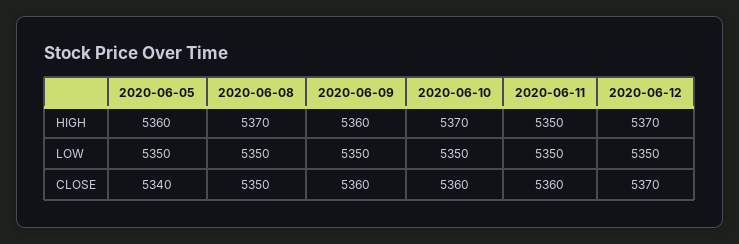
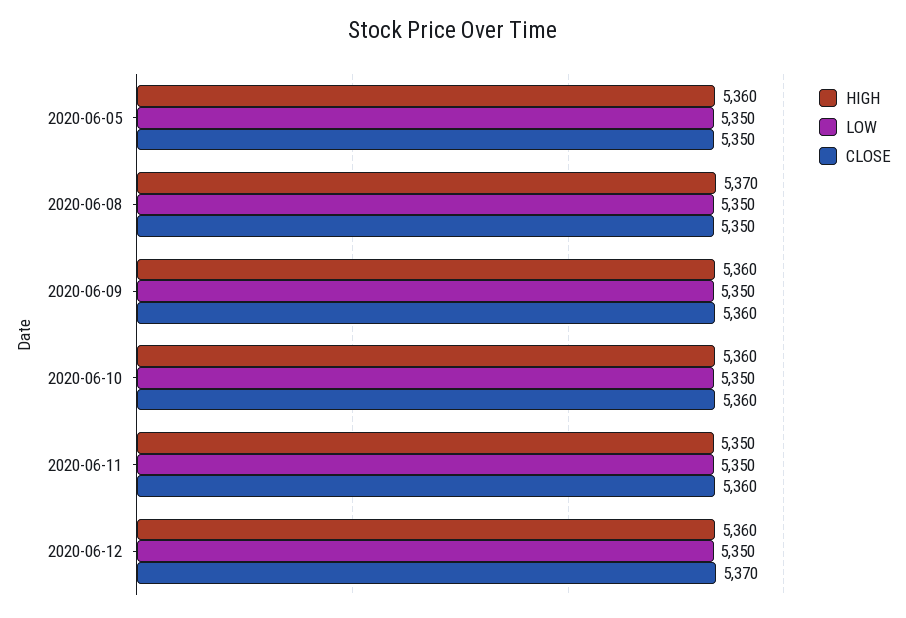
HIGH, 2020-06-10: 5370 -> 5360
HIGH, 2020-06-12: 5370 -> 5360
CLOSE, 2020-06-05: 5340 -> 5350

